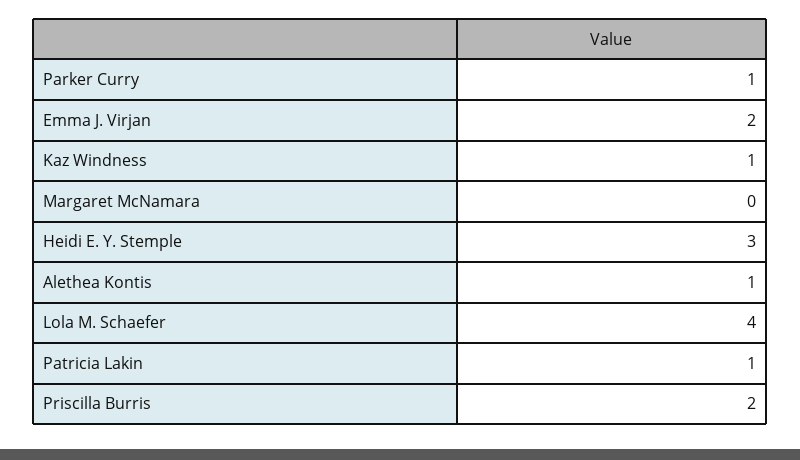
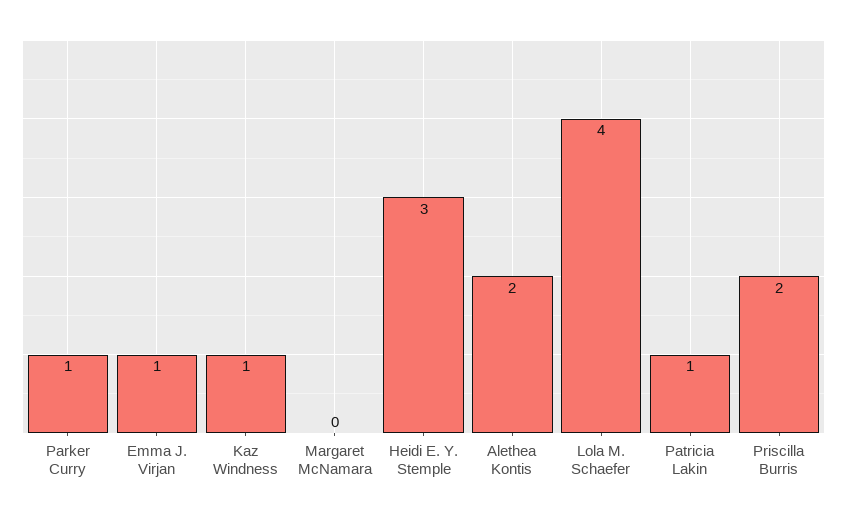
Emma J. Virjan: 2 -> 1
Alethea Kontis: 1 -> 2

